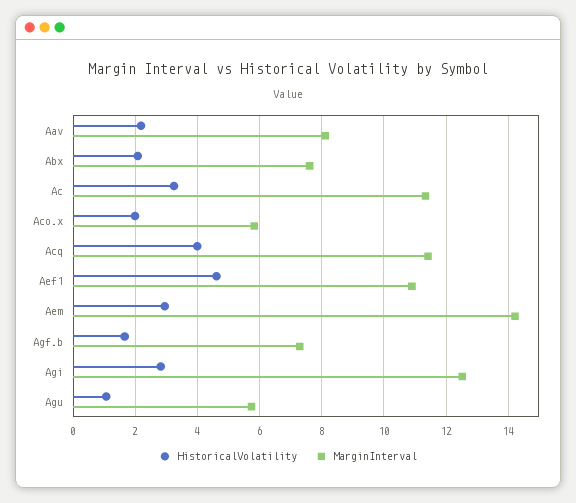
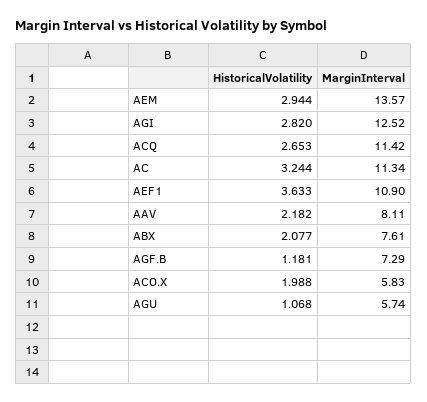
HistoricalVolatility, Acq: 4 -> 2.653
HistoricalVolatility, Aef1: 4.6 -> 3.633
MarginInterval, Aem: 14.2 -> 13.57
HistoricalVolatility, Agf.b: 1.6 -> 1.181

